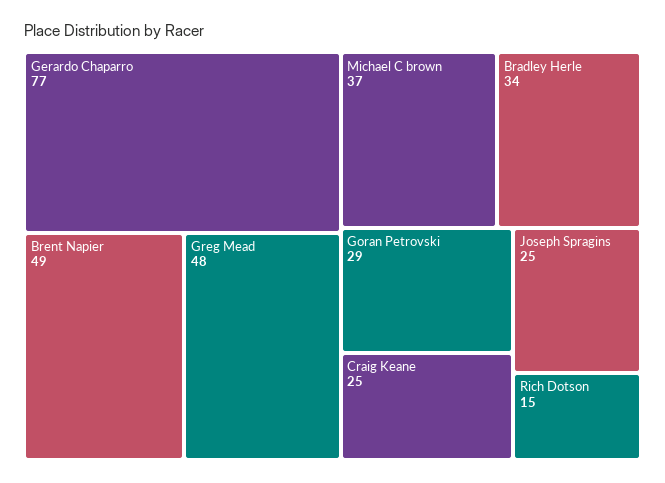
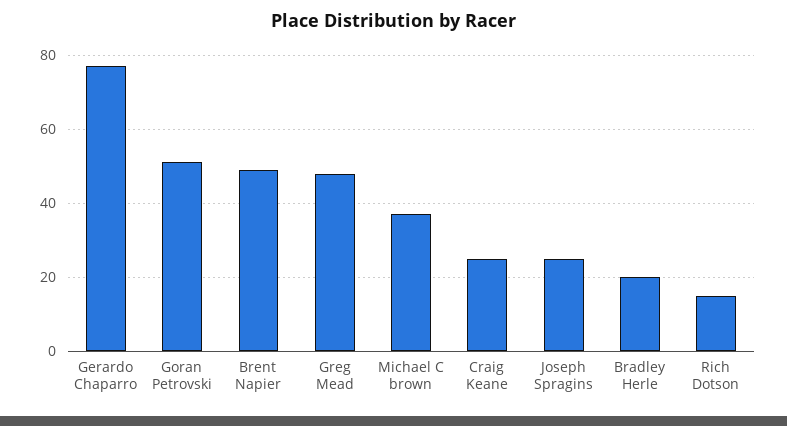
Bradley Herle: 34 -> 20
Goran Petrovski: 29 -> 50

